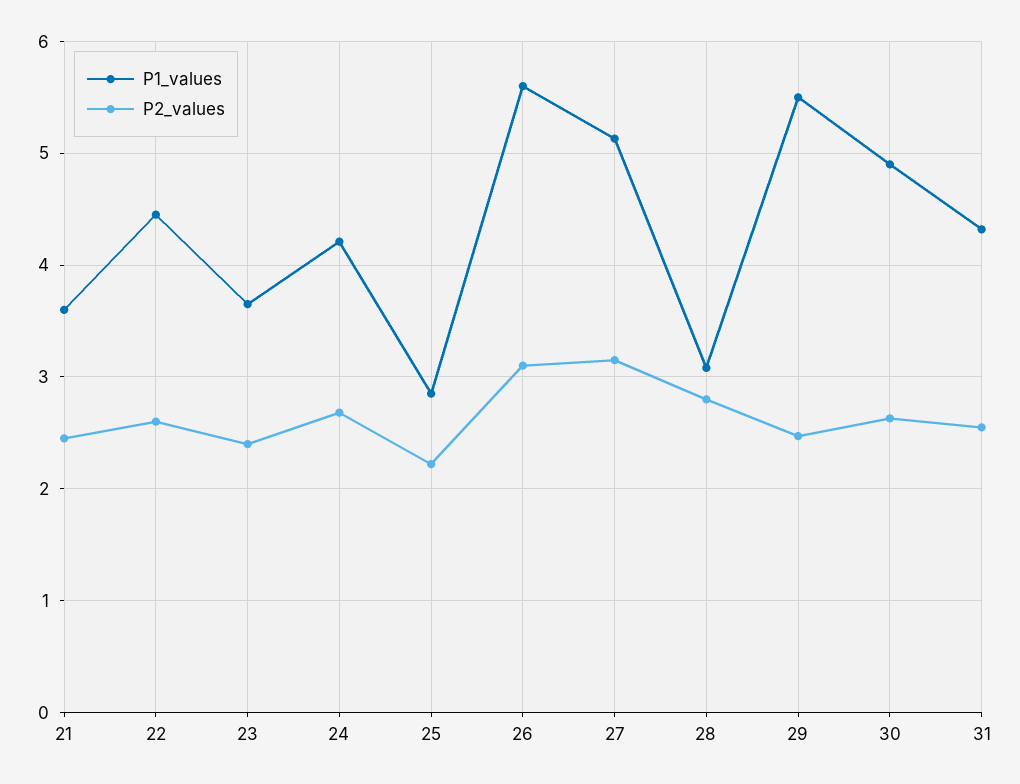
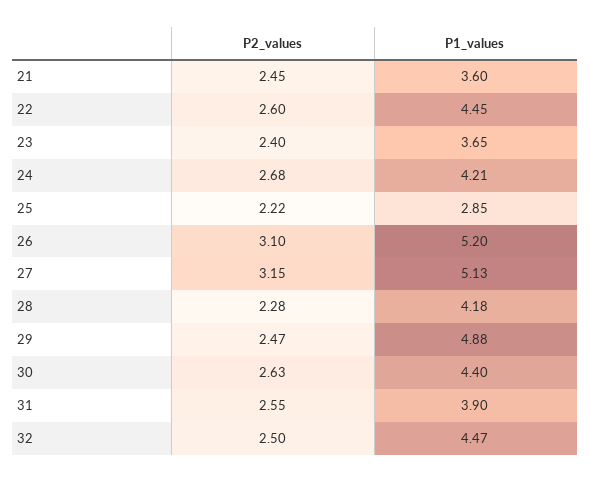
P1_values, 26: 5.6 -> 5.2
P1_values, 28: 3.1 -> 4.18
P2_values, 28: 2.8 -> 2.28
P1_values, 29: 5.5 -> 4.88
P1_values, 30: 4.9 -> 4.4
P1_values, 31: 4.3 -> 3.9
P2_values, 32: none -> 2.5
P1_values, 32: none -> 4.47

